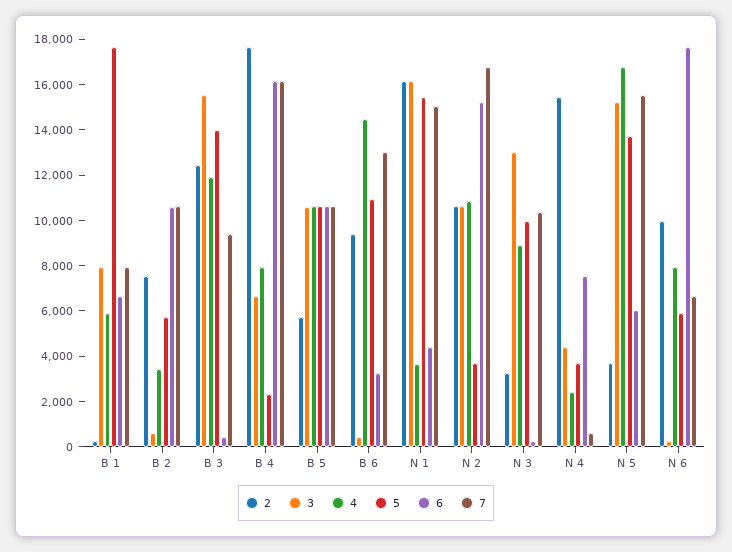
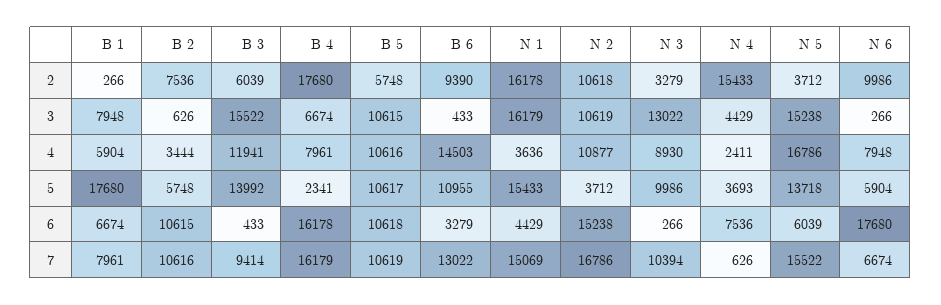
2, B 3: 12500 -> 6039

